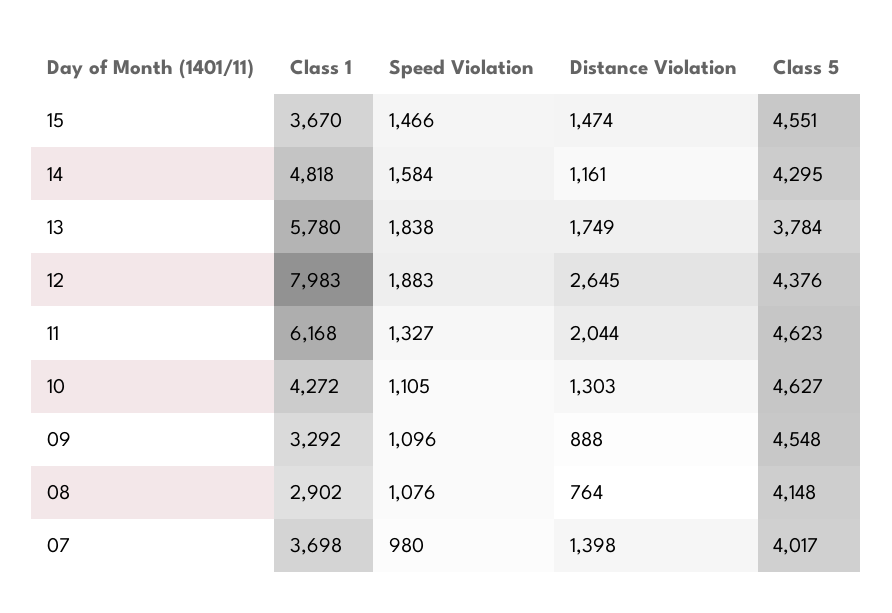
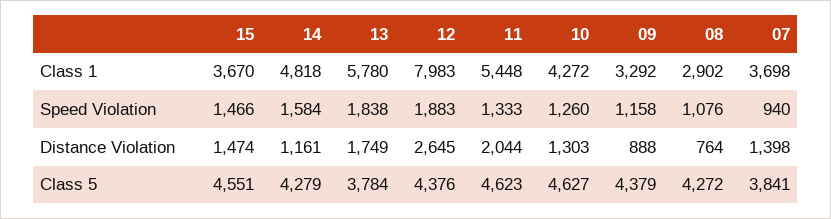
Class 5, 14: 4295 -> 4279
Class 1, 11: 6168 -> 5448
Speed Violation, 11: 1327 -> 1333
Speed Violation, 10: 1105 -> 1260
Speed Violation, 09: 1096 -> 1158
Class 5, 09: 4548 -> 4379
Class 5, 08: 4148 -> 4272
Speed Violation, 07: 980 -> 940
Class 5, 07: 4017 -> 3841

